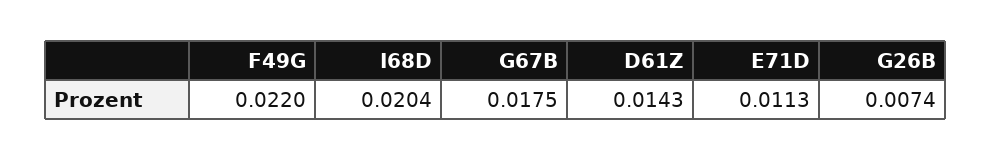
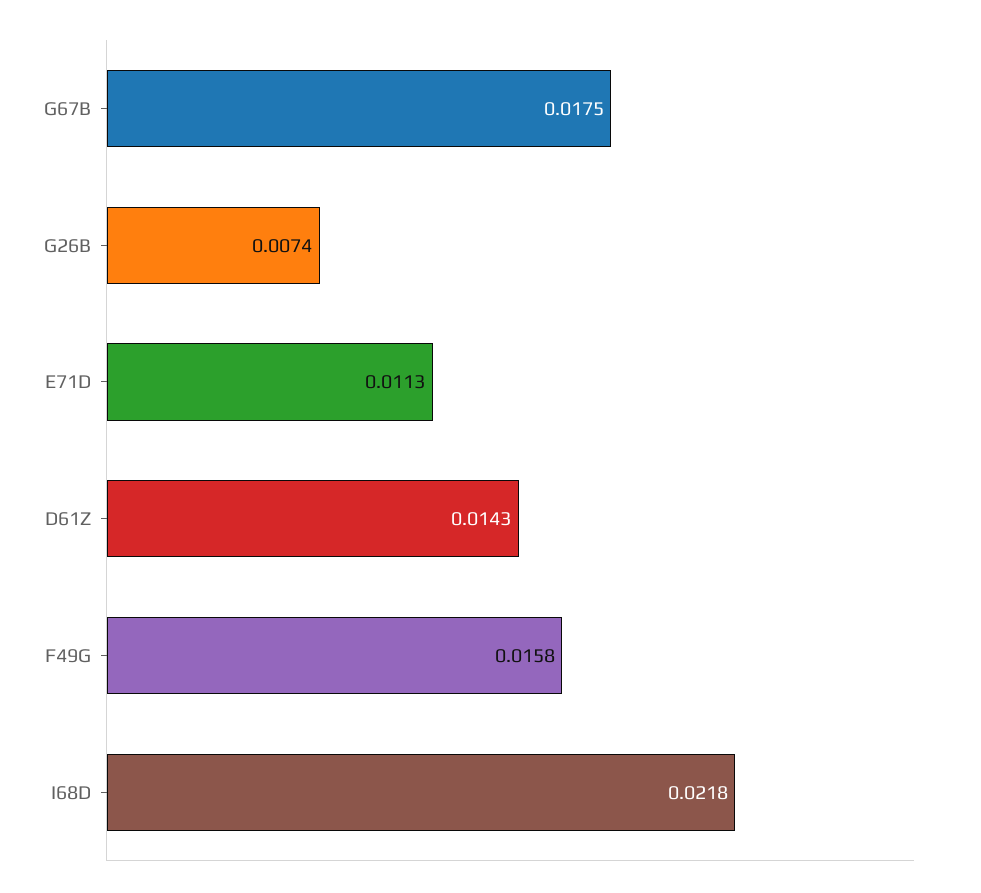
F49G: 0.022 -> 0.0158
I68D: 0.0204 -> 0.0218

